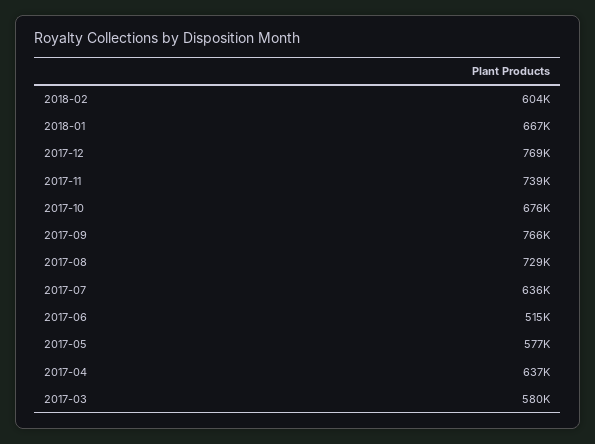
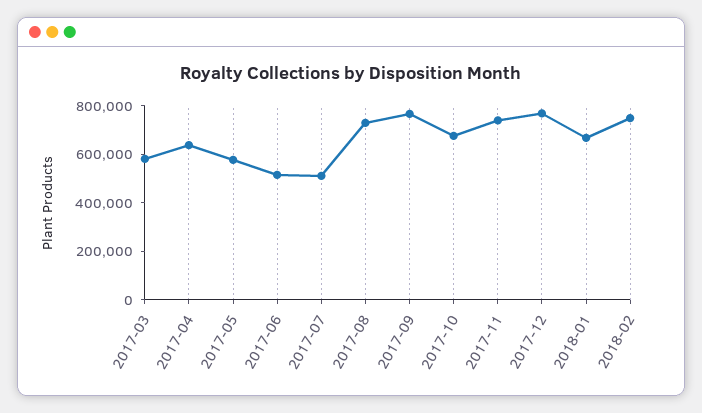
2018-02: 604000 -> 750000
2017-07: 636000 -> 500000

